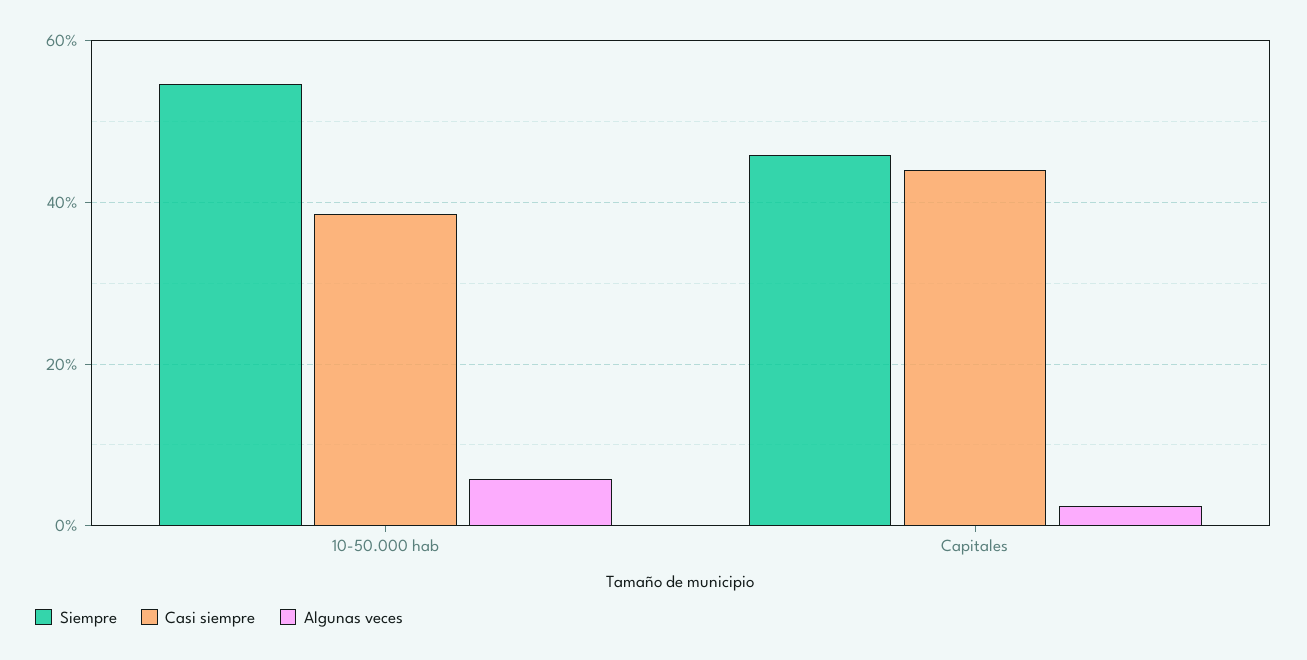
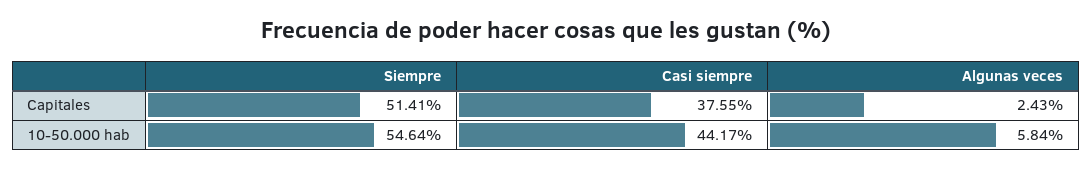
Casi siempre, 10-50.000 hab: 38 -> 44.17
Siempre, Capitales: 46 -> 51.41
Casi siempre, Capitales: 44 -> 37.55

